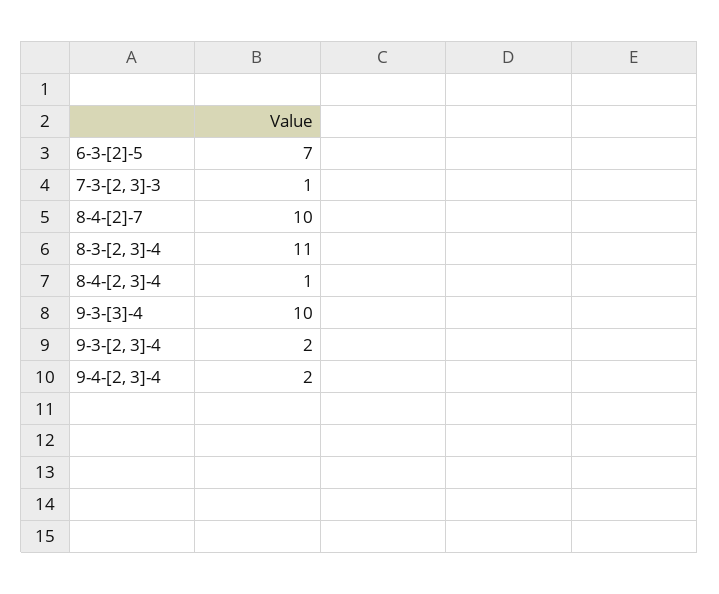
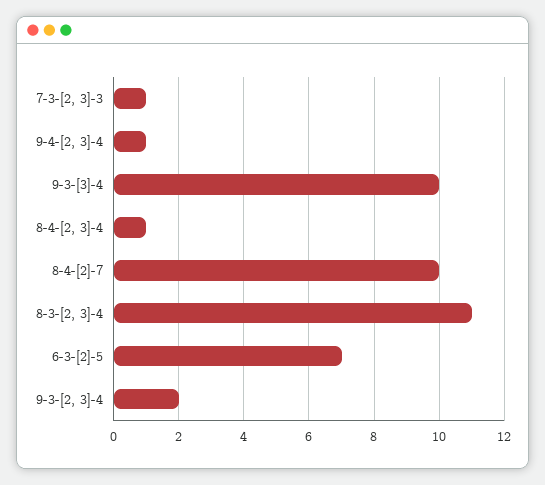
9-4-[2, 3]-4: 2 -> 1

